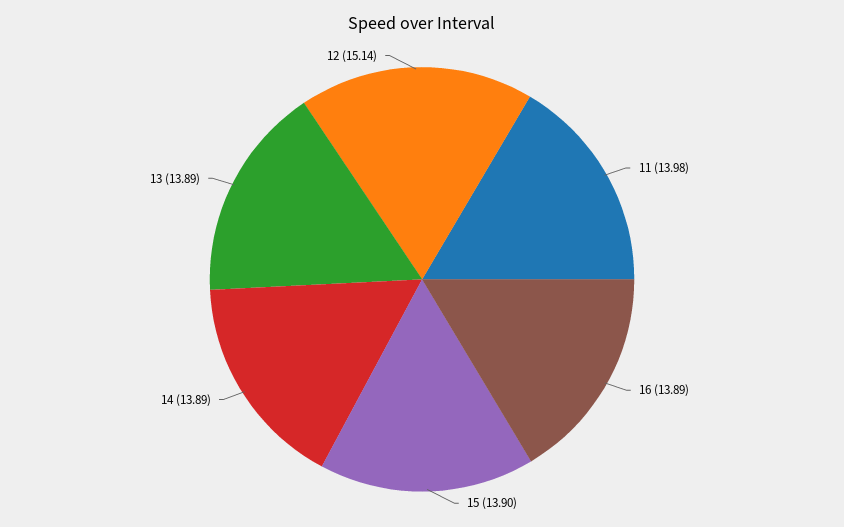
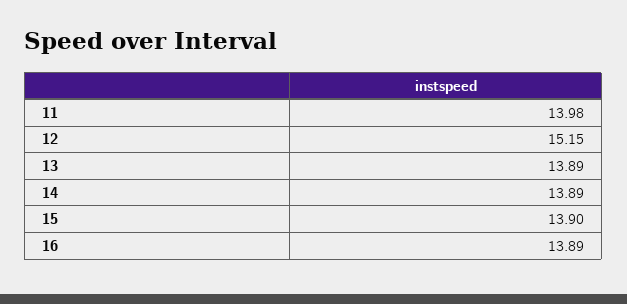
12: 15.14 -> 15.15

